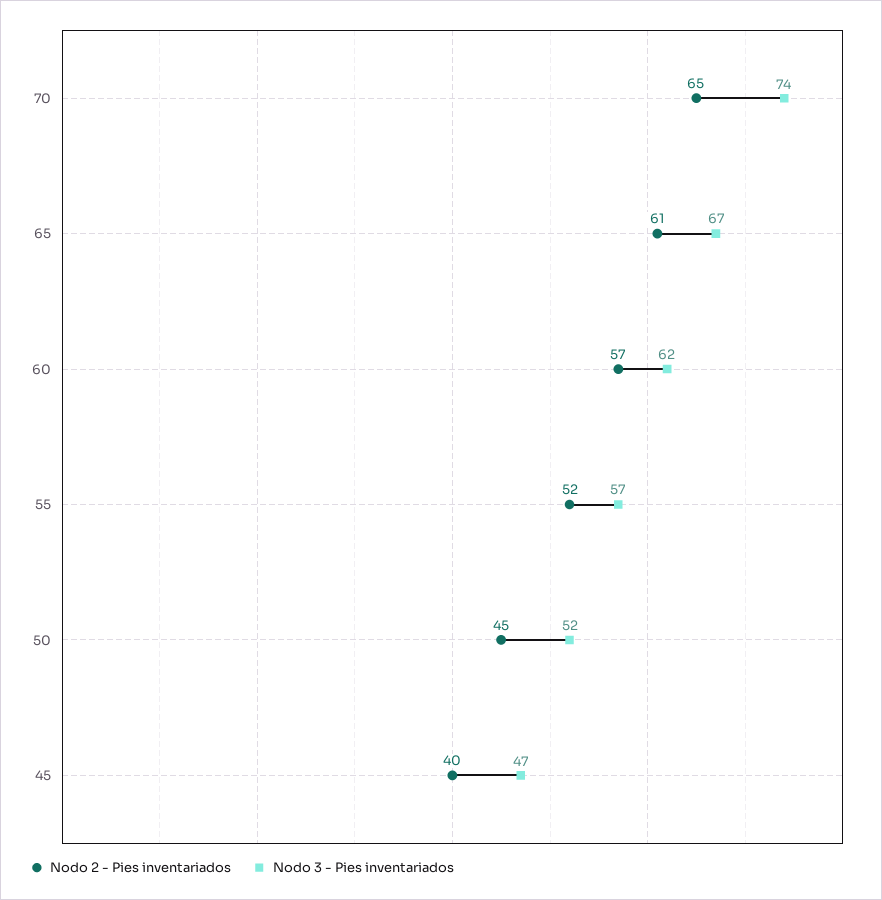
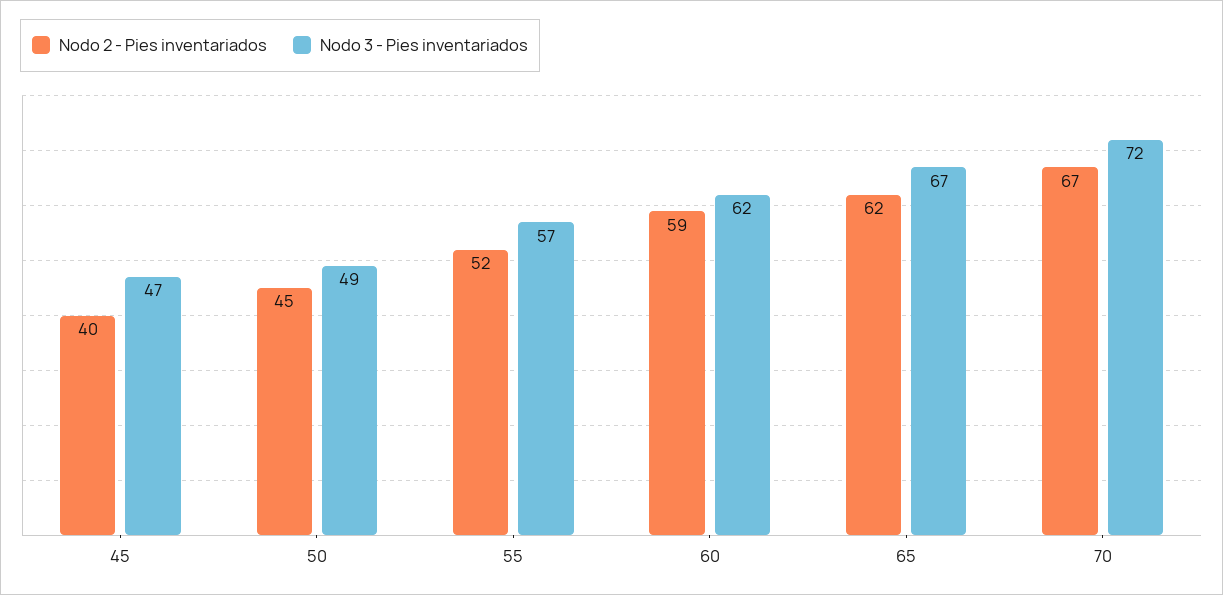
Nodo 2 - Pies inventariados, 70: 65 -> 67
Nodo 3 - Pies inventariados, 70: 74 -> 72
Nodo 2 - Pies inventariados, 65: 61 -> 62
Nodo 2 - Pies inventariados, 60: 57 -> 59
Nodo 3 - Pies inventariados, 50: 52 -> 49

